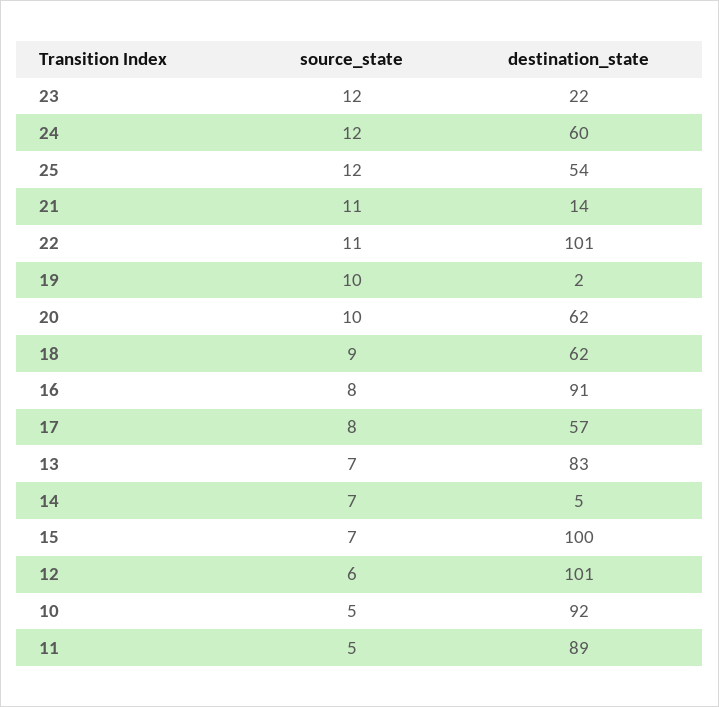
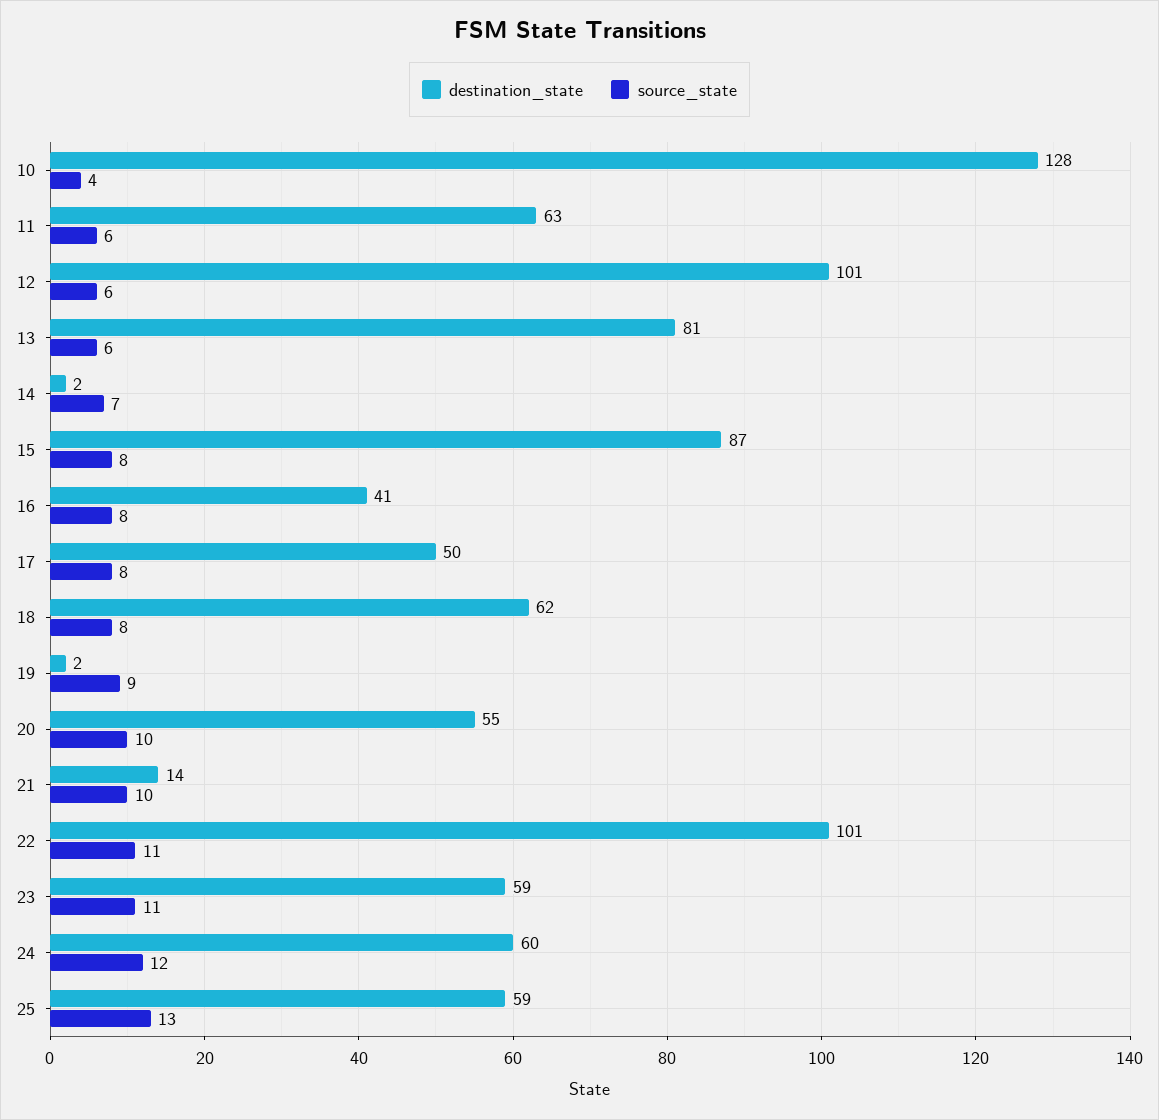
source_state, 23: 12 -> 11
destination_state, 23: 22 -> 59
source_state, 25: 12 -> 13
destination_state, 25: 54 -> 59
source_state, 21: 11 -> 10
source_state, 19: 10 -> 9
destination_state, 20: 62 -> 55
source_state, 18: 9 -> 8
destination_state, 16: 91 -> 41
destination_state, 17: 57 -> 50
source_state, 13: 7 -> 6
destination_state, 13: 83 -> 81
destination_state, 14: 5 -> 2
source_state, 15: 7 -> 8
destination_state, 15: 100 -> 87
source_state, 10: 5 -> 4
destination_state, 10: 92 -> 128
source_state, 11: 5 -> 6
destination_state, 11: 89 -> 63

